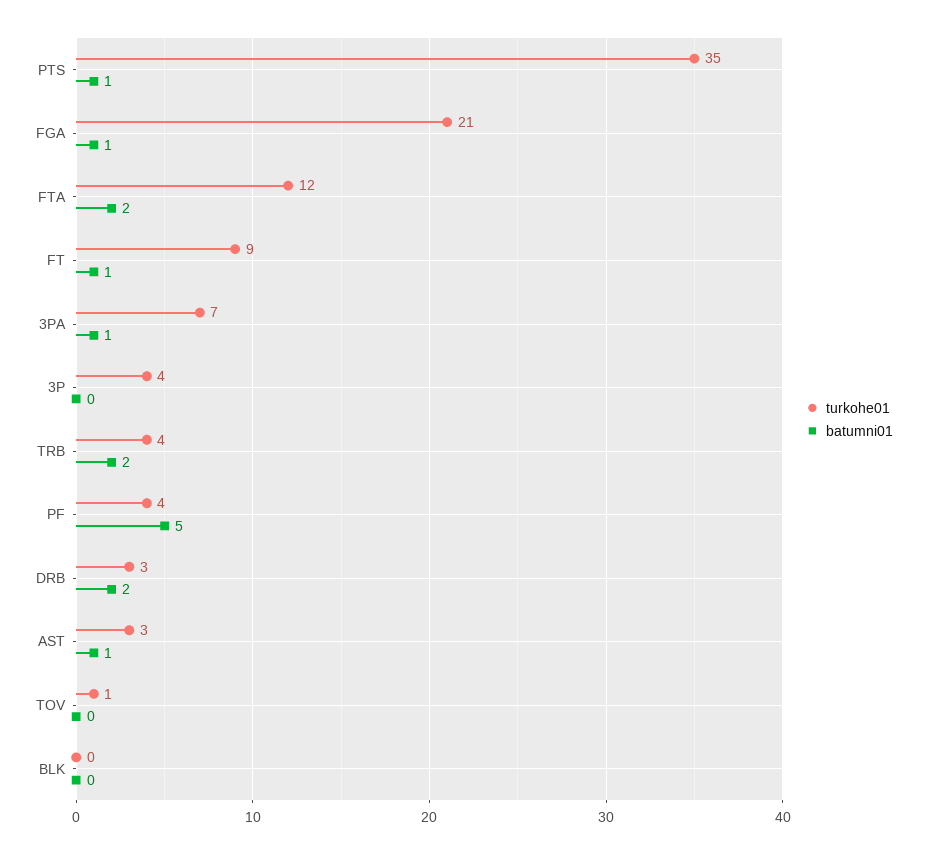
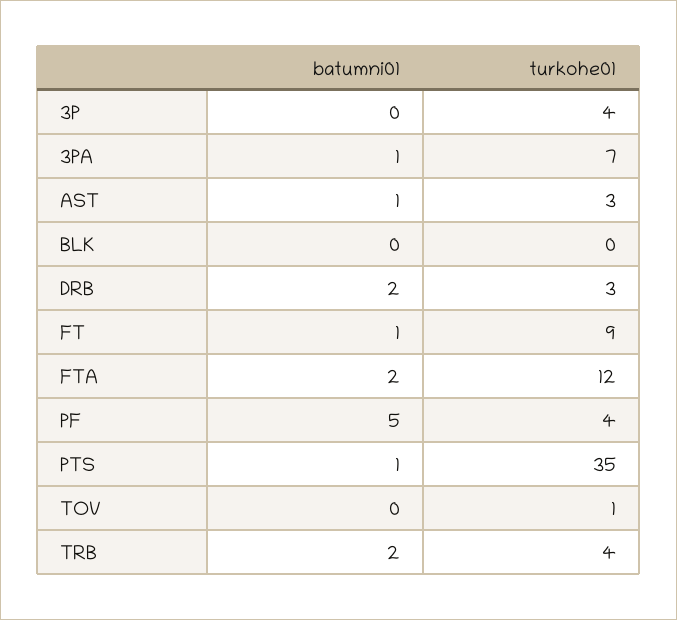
turkohe01, FGA: 21 -> none
batumni01, FGA: 1 -> none

